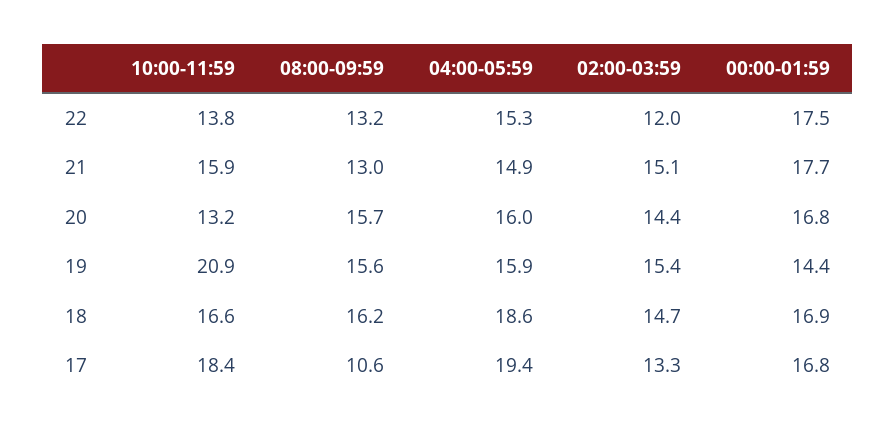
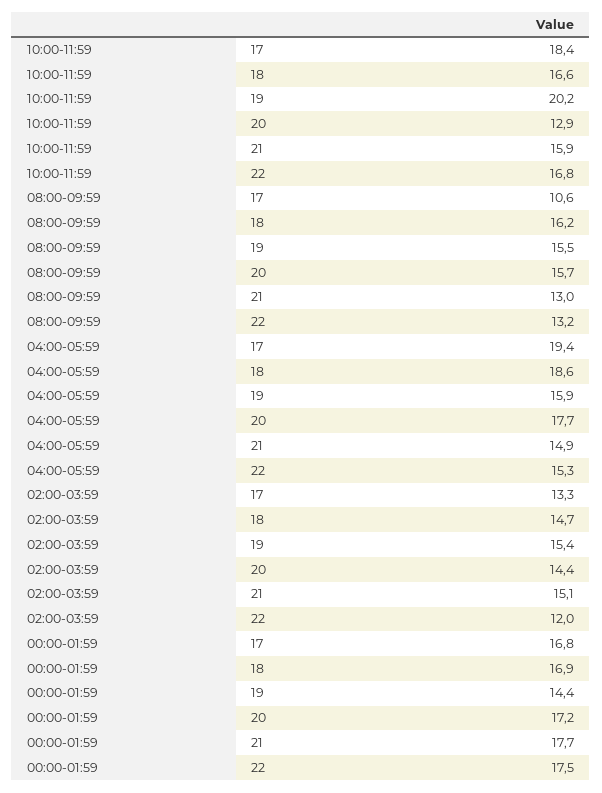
10:00-11:59, 22: 13.8 -> 16.8
10:00-11:59, 20: 13.2 -> 12.9
04:00-05:59, 20: 16 -> 17.7
00:00-01:59, 20: 16.8 -> 17.2
10:00-11:59, 19: 20.9 -> 20.2
08:00-09:59, 19: 15.6 -> 15.5

